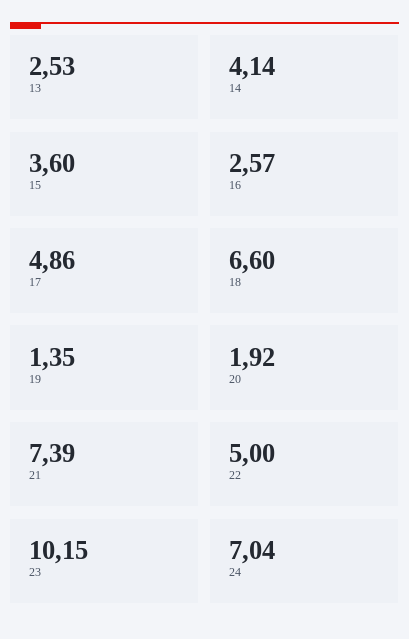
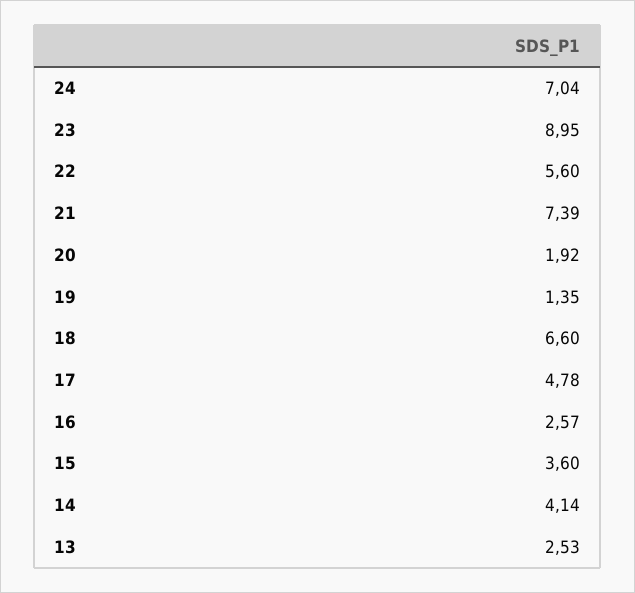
17: 4.86 -> 4.78
22: 5 -> 5.6
23: 10.15 -> 8.95

